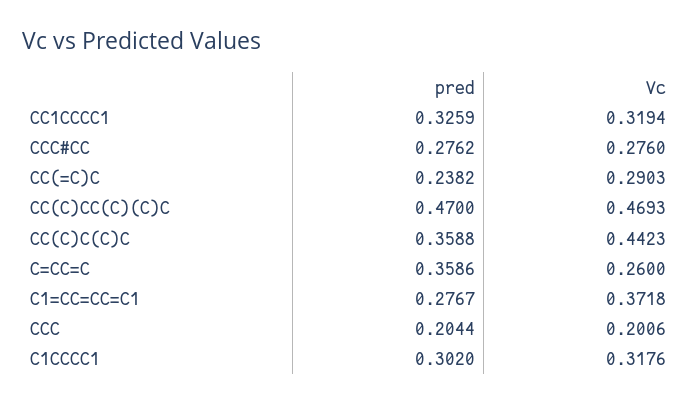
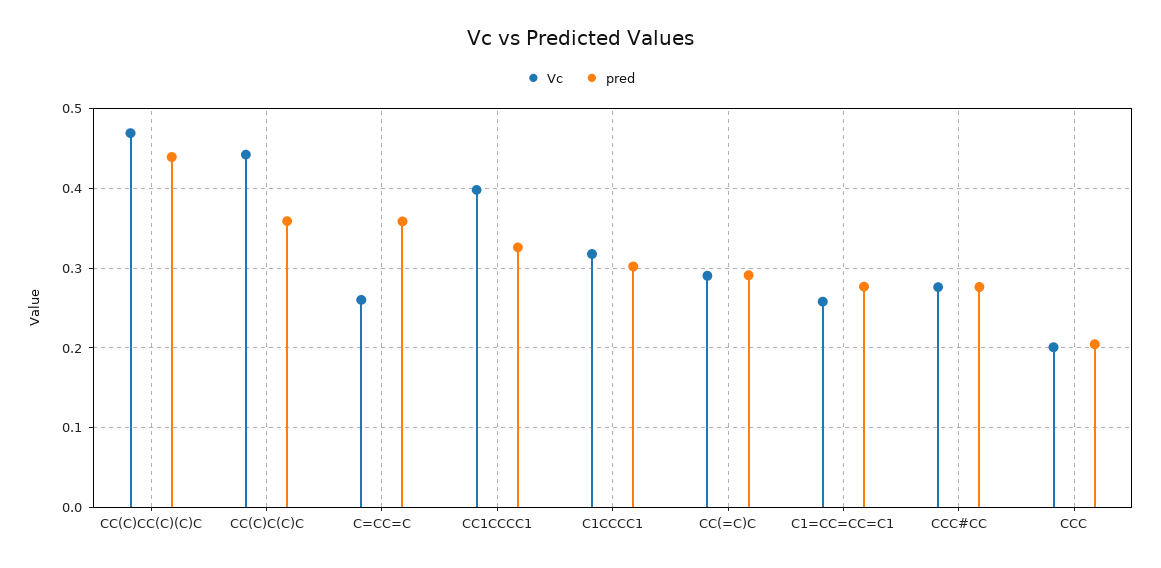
Vc, CC1CCCC1: 0.3194 -> 0.4
pred, CC(=C)C: 0.2382 -> 0.29
pred, CC(C)CC(C)(C)C: 0.47 -> 0.44
Vc, C1=CC=CC=C1: 0.3718 -> 0.26

